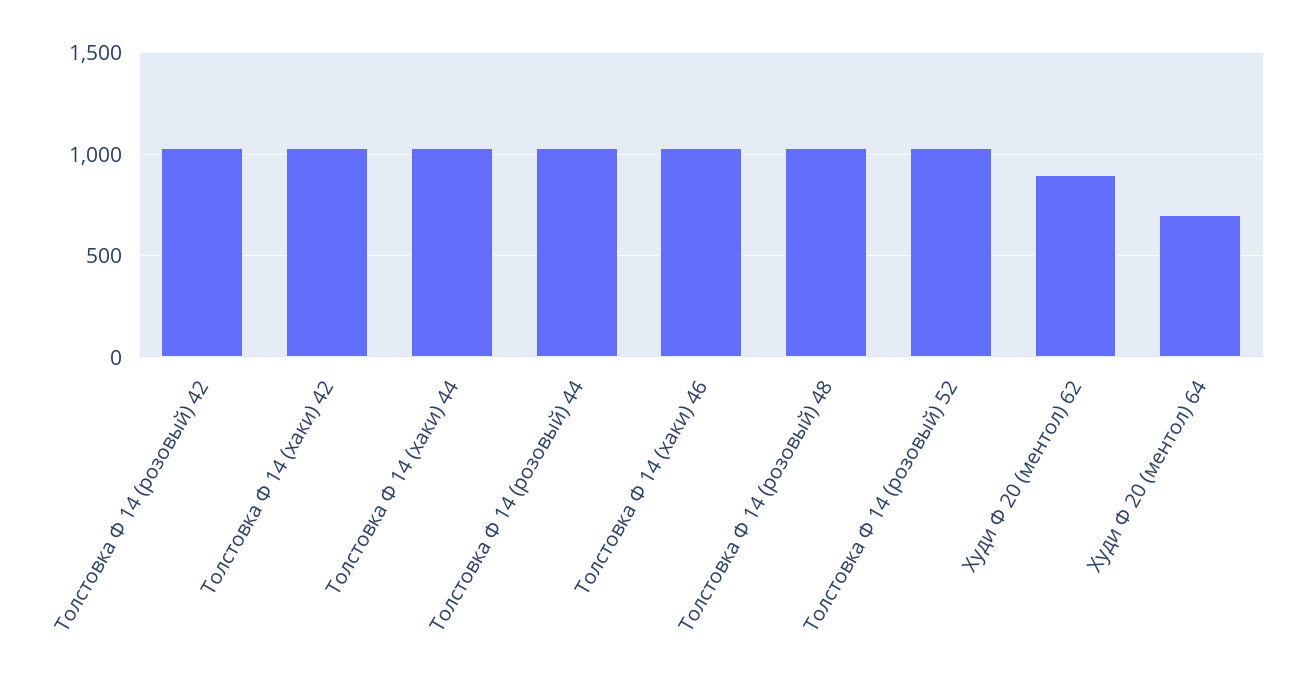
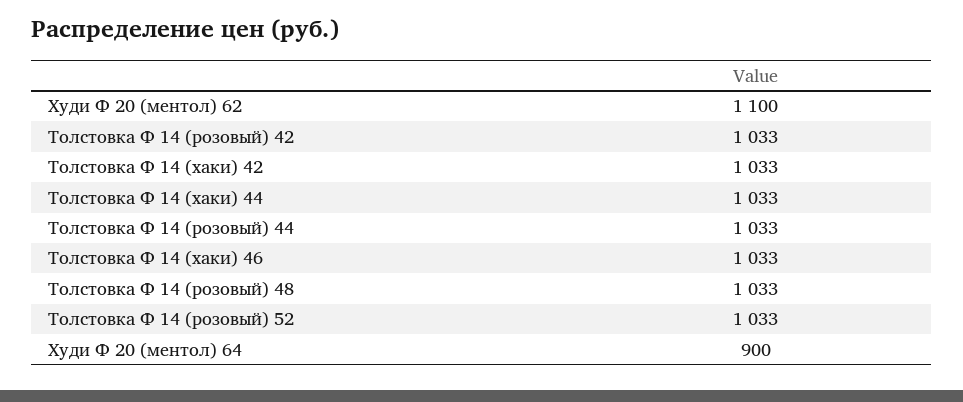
Худи Ф 20 (ментол) 62: 900 -> 1100
Худи Ф 20 (ментол) 64: 700 -> 900

